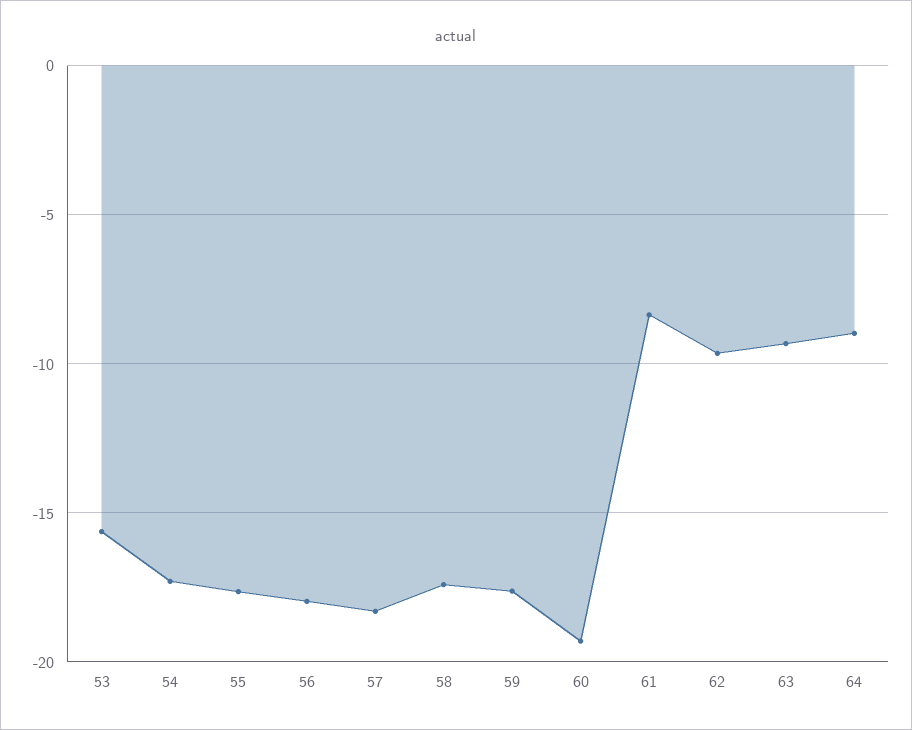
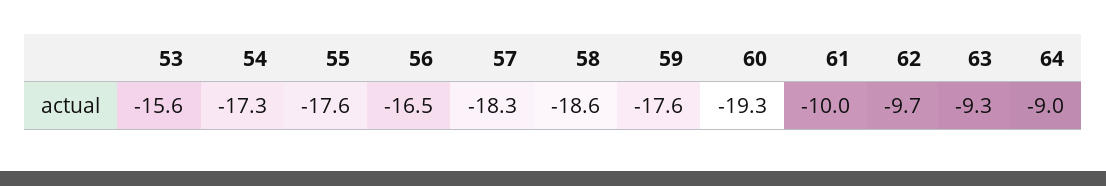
56: -18 -> -16.5
58: -17.5 -> -18.6
61: -8.5 -> -10

